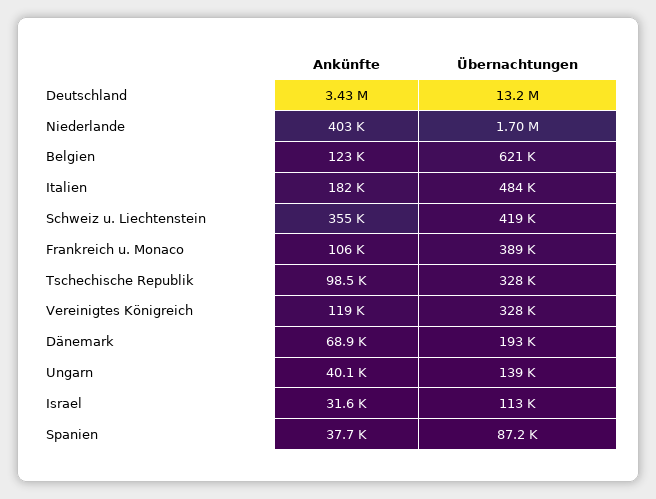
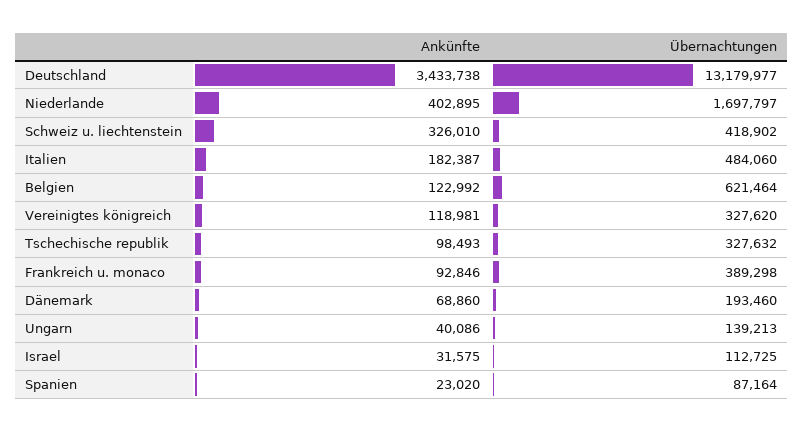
Ankünfte, Schweiz u. Liechtenstein: 355000 -> 326010
Ankünfte, Frankreich u. Monaco: 106000 -> 92846
Ankünfte, Spanien: 37700 -> 23020

